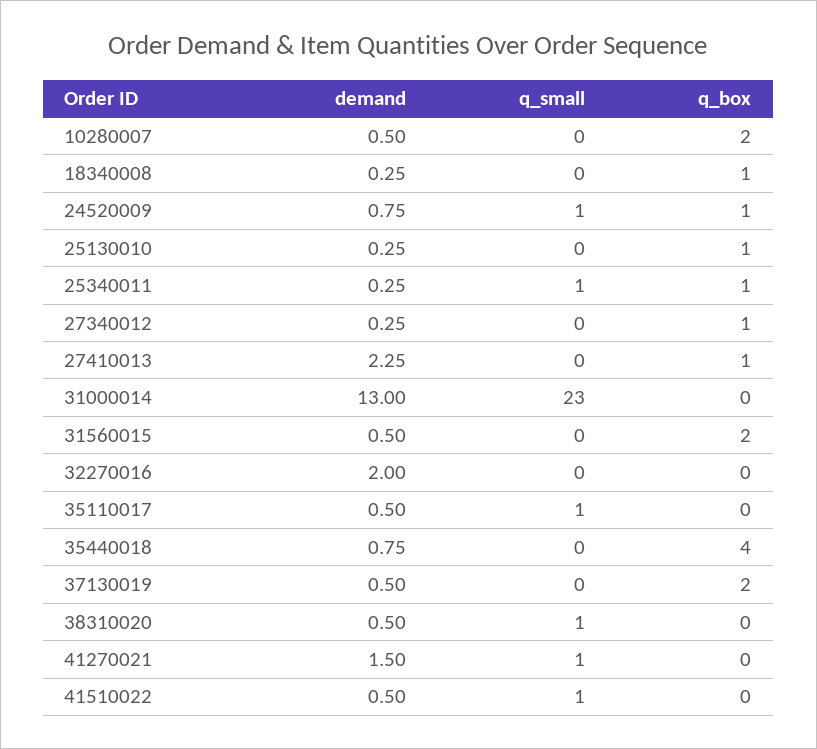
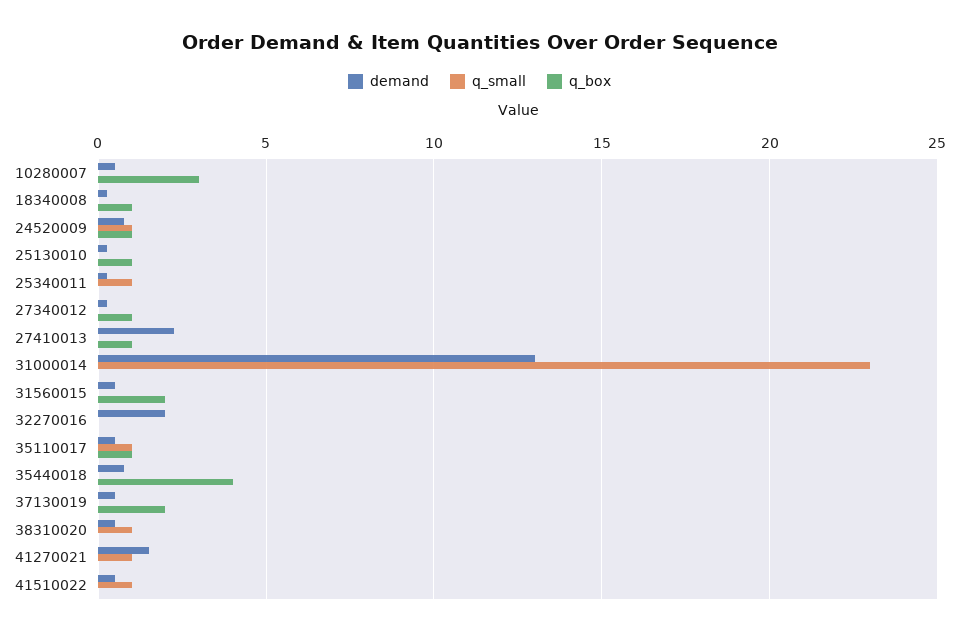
q_box, 10280007: 2 -> 3
q_box, 25340011: 1 -> 0
q_box, 35110017: 0 -> 1

